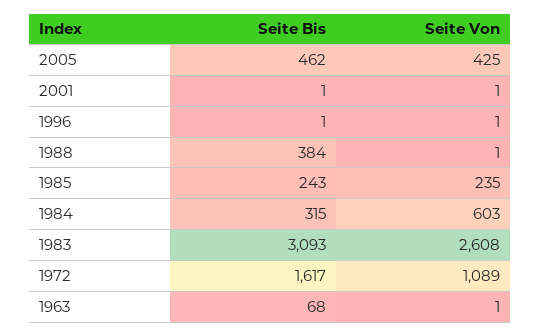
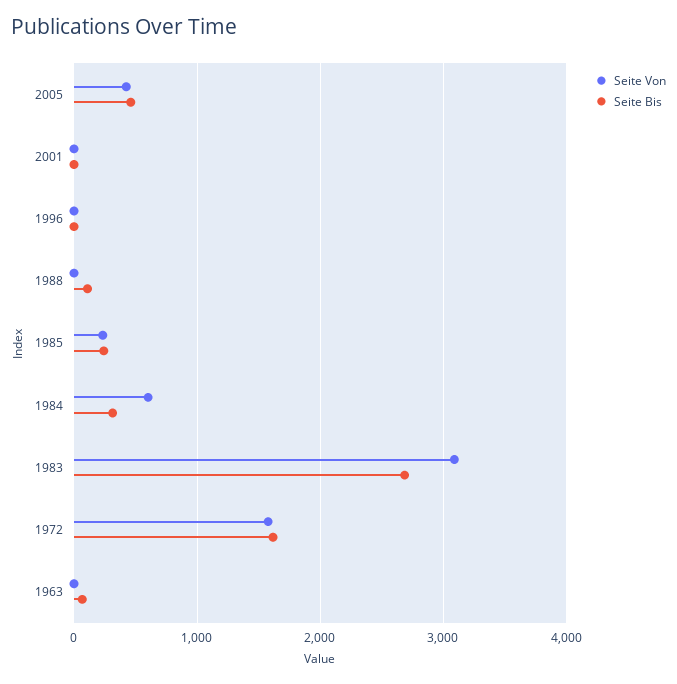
Seite Bis, 1988: 384 -> 100
Seite Bis, 1983: 3093 -> 2700
Seite Von, 1983: 2608 -> 3100
Seite Von, 1972: 1089 -> 1600

